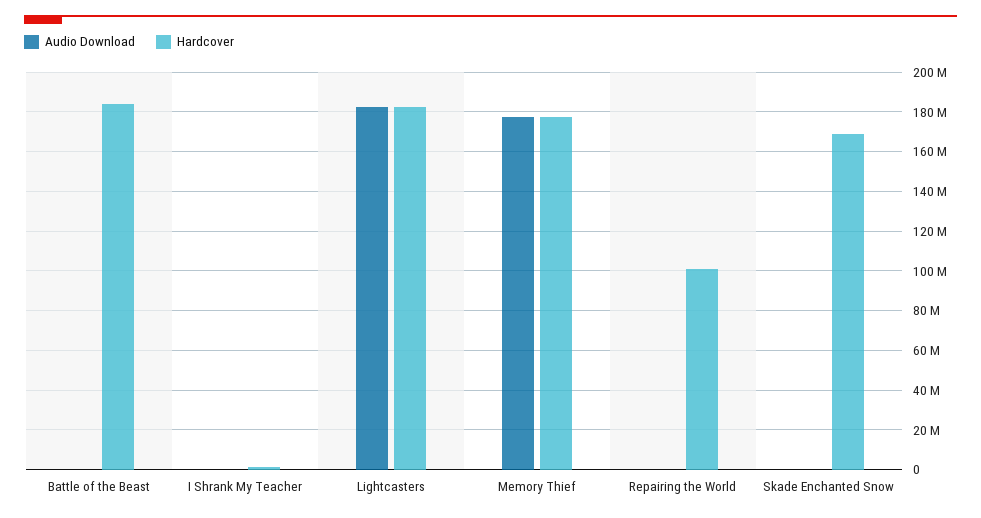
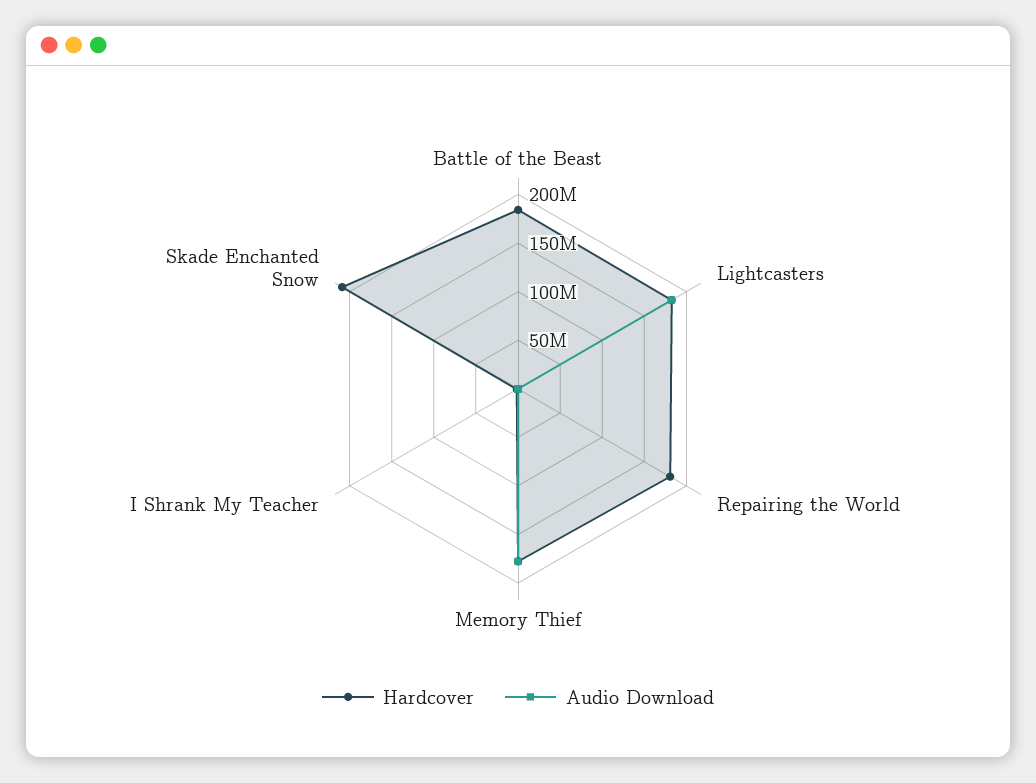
Hardcover, Repairing the World: 100000000 -> 180000000
Hardcover, Skade Enchanted Snow: 170000000 -> 210000000

